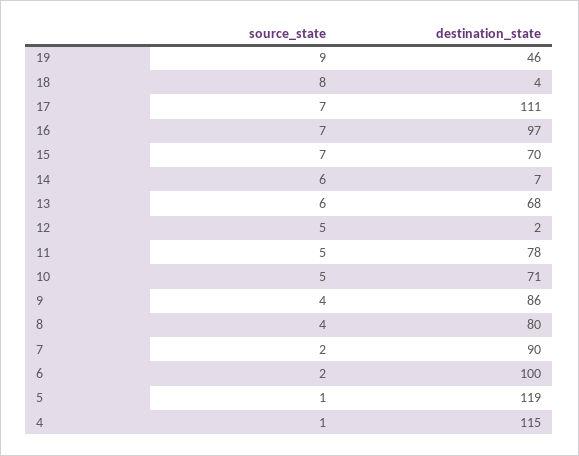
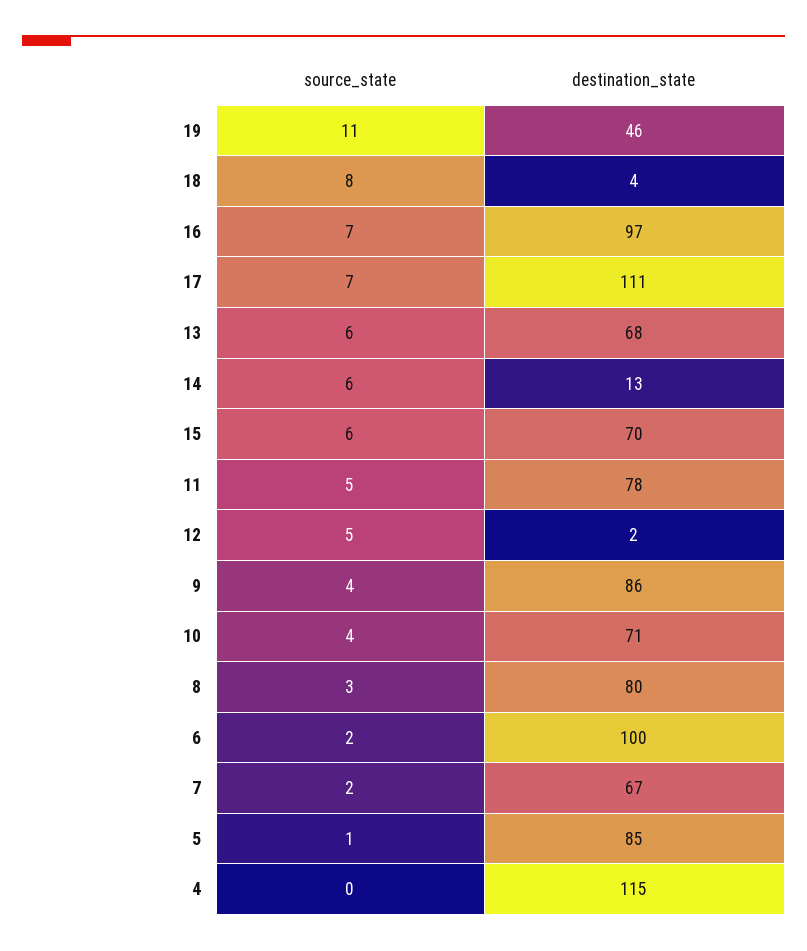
source_state, 19: 9 -> 11
source_state, 15: 7 -> 6
destination_state, 14: 7 -> 13
source_state, 10: 5 -> 4
source_state, 8: 4 -> 3
destination_state, 7: 90 -> 67
destination_state, 5: 119 -> 85
source_state, 4: 1 -> 0

